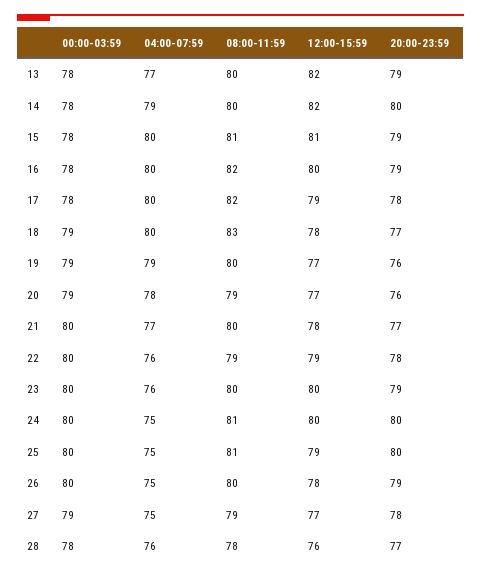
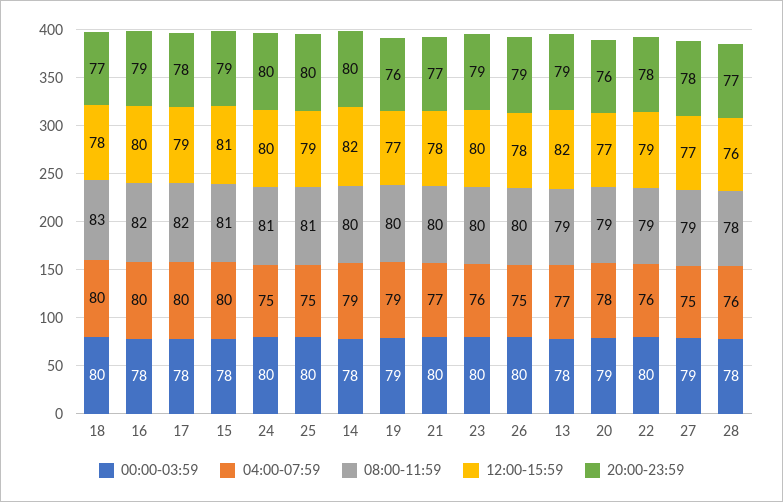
08:00-11:59, 13: 80 -> 79
00:00-03:59, 18: 79 -> 80

